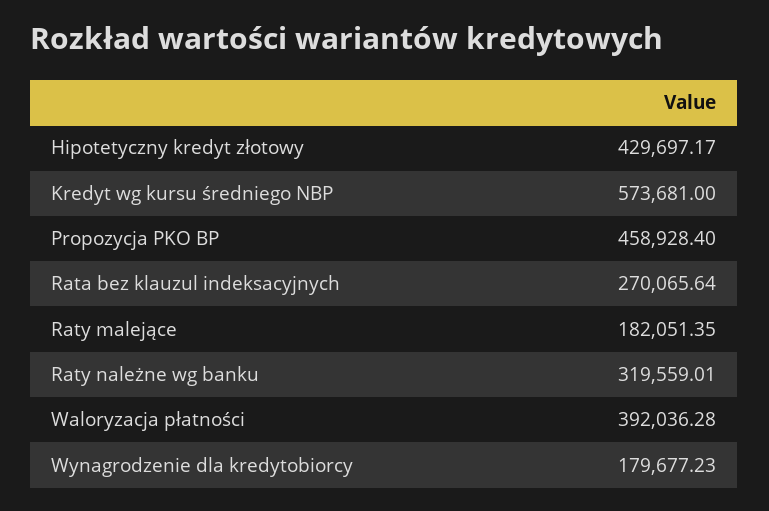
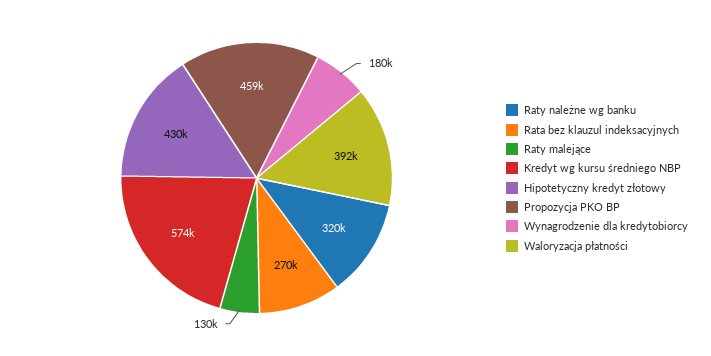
Raty malejące: 182051.35 -> 130000

